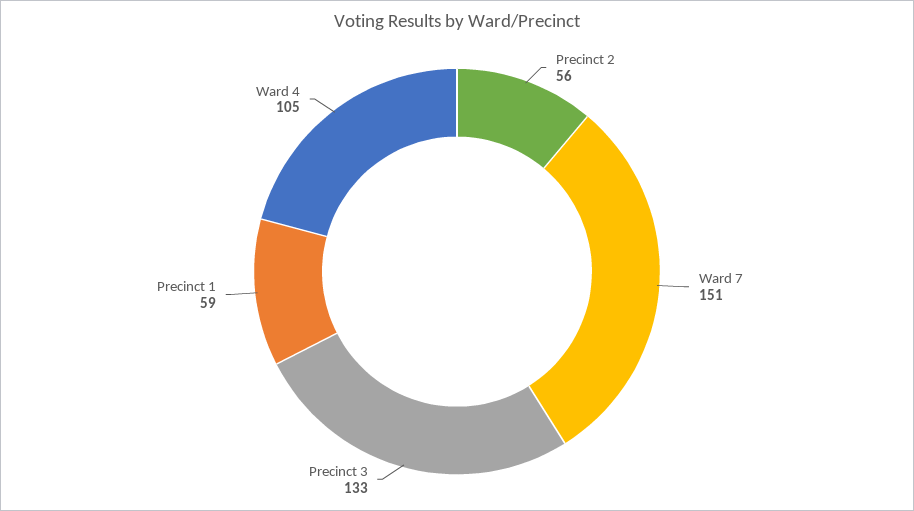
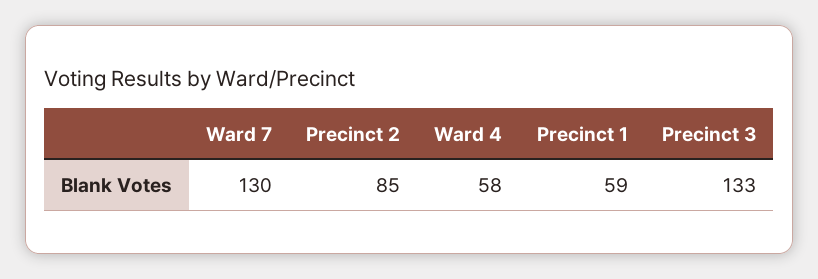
Precinct 2: 56 -> 85
Ward 7: 151 -> 130
Ward 4: 105 -> 58

